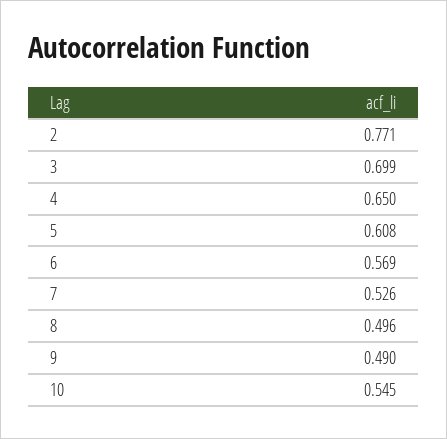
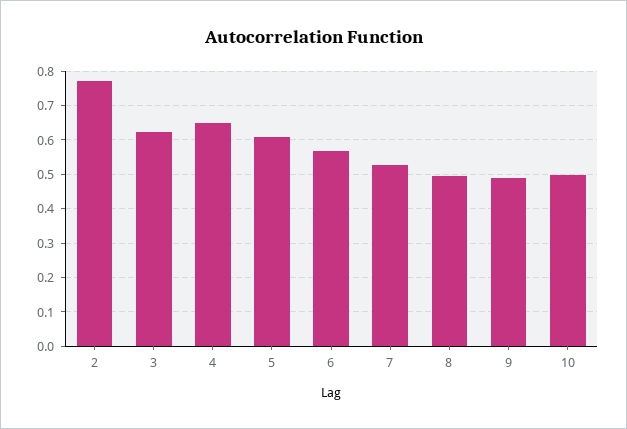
3: 0.699 -> 0.62
10: 0.545 -> 0.5

